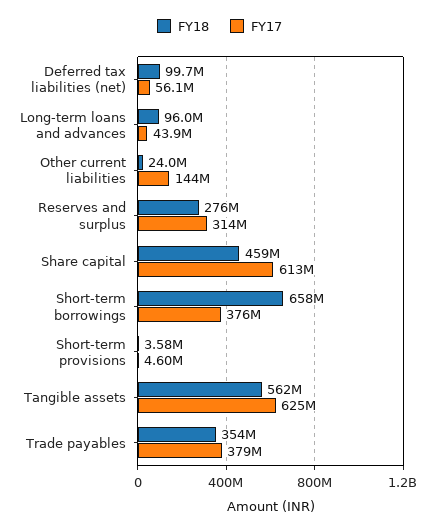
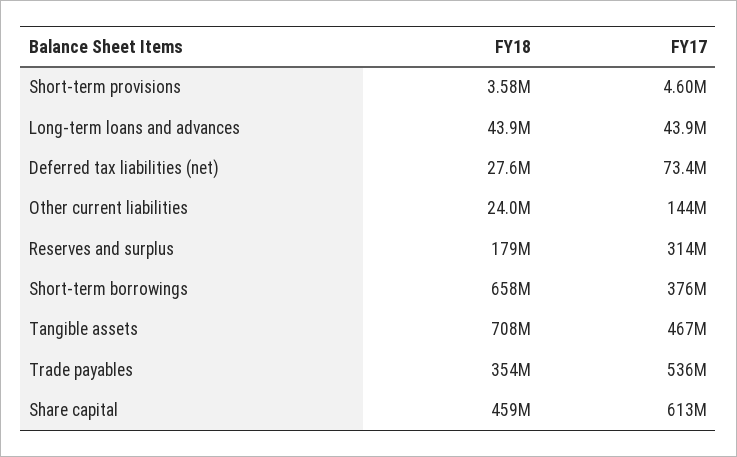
FY18, Deferred tax liabilities (net): 99700000 -> 27600000
FY17, Deferred tax liabilities (net): 56100000 -> 73400000
FY18, Long-term loans and advances: 96000000 -> 43900000
FY18, Reserves and surplus: 276000000 -> 179000000
FY18, Tangible assets: 562000000 -> 708000000
FY17, Tangible assets: 625000000 -> 467000000
FY17, Trade payables: 379000000 -> 536000000

